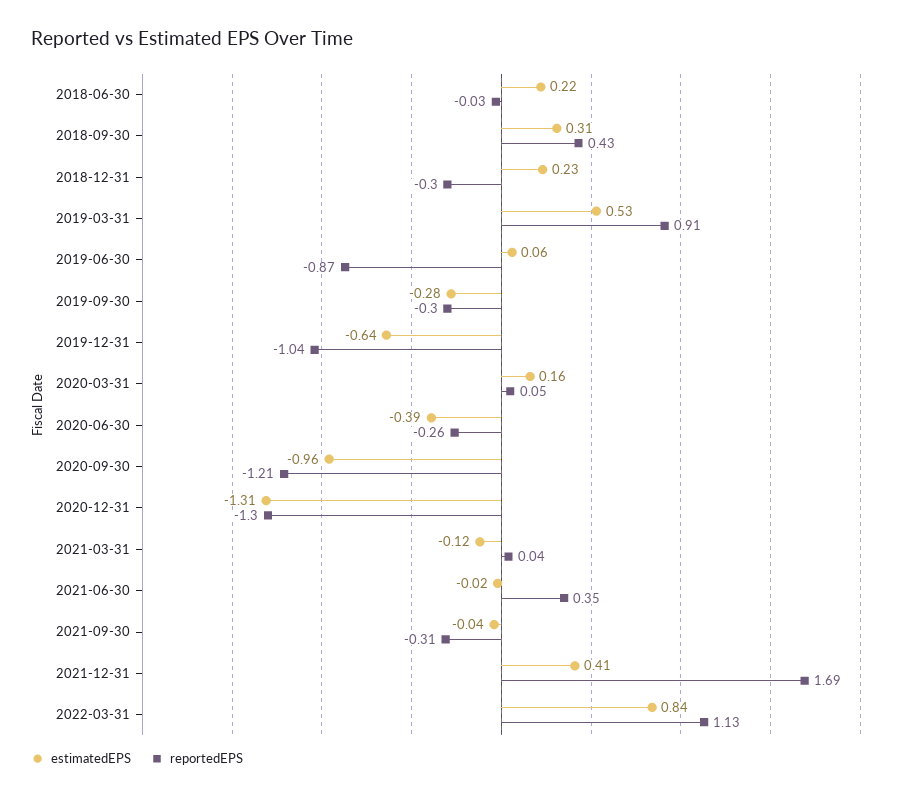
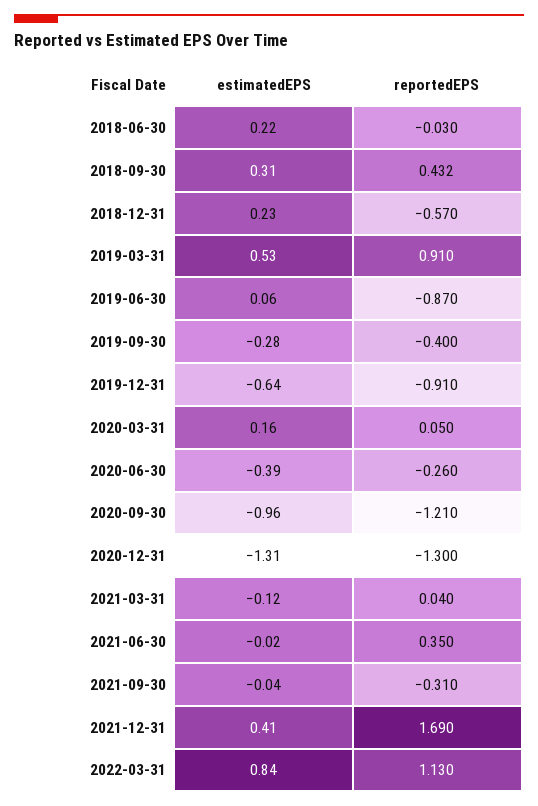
reportedEPS, 2018-12-31: -0.3 -> -0.57
reportedEPS, 2019-09-30: -0.3 -> -0.4
reportedEPS, 2019-12-31: -1.04 -> -0.91

